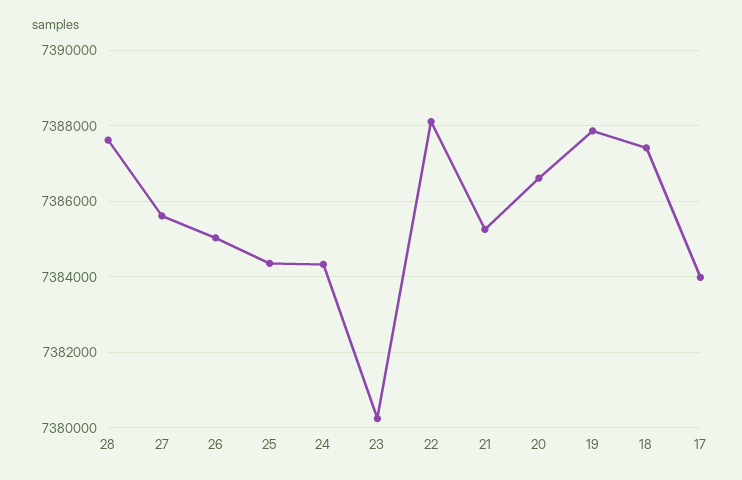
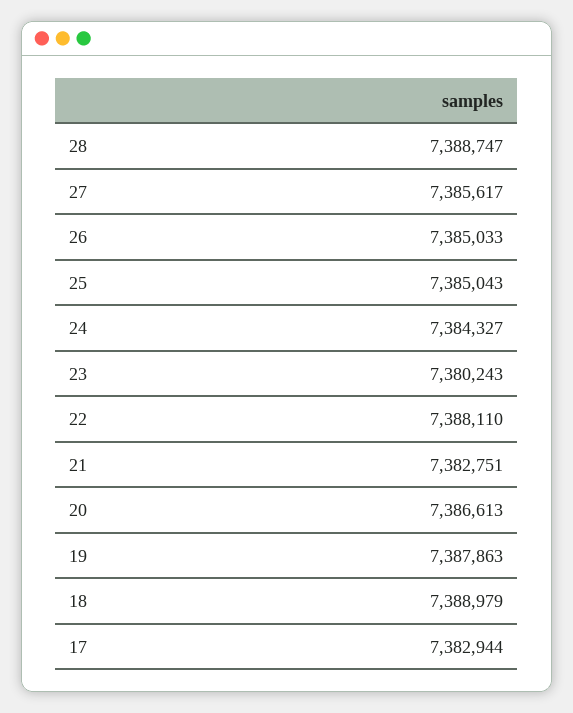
28: 7387600 -> 7388747
25: 7384400 -> 7385043
21: 7385200 -> 7382751
18: 7387400 -> 7388979
17: 7384000 -> 7382944

